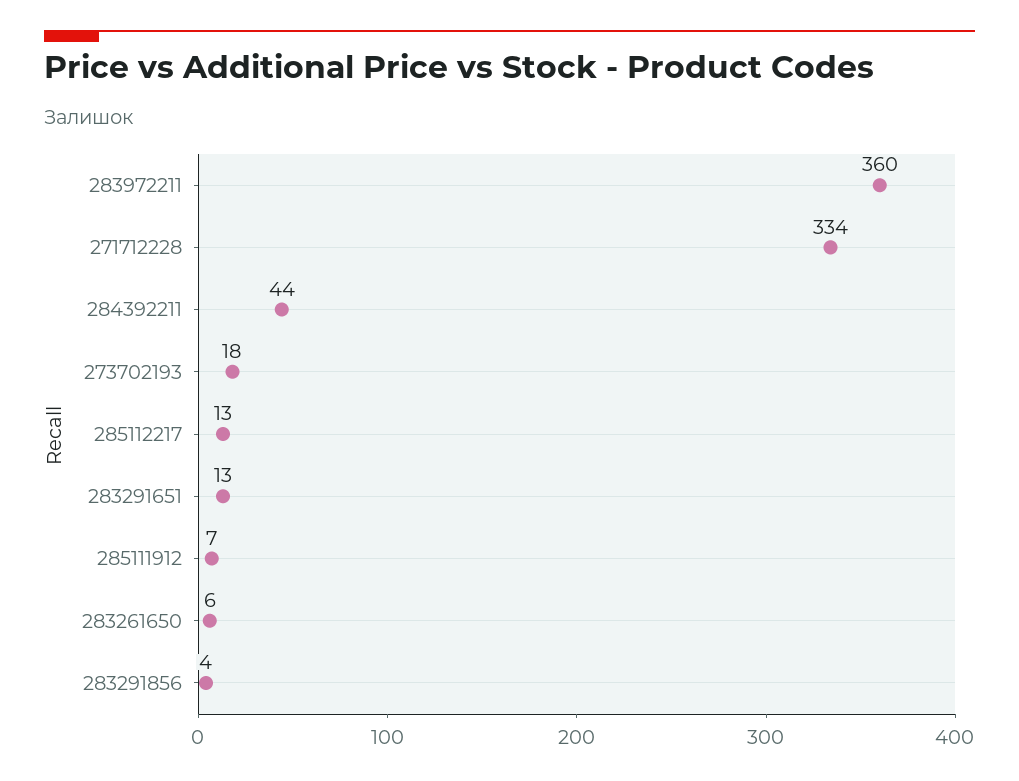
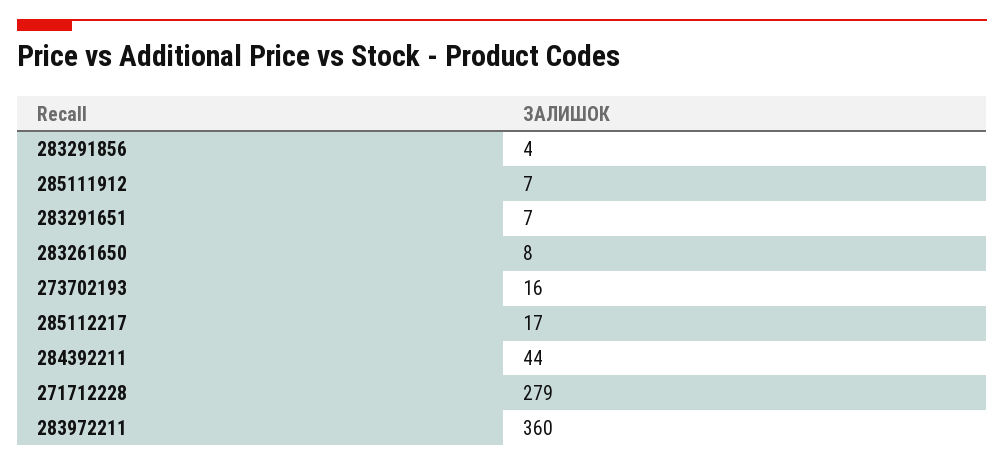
271712228: 334 -> 279
273702193: 18 -> 16
285112217: 13 -> 17
283291651: 13 -> 7
283261650: 6 -> 8

